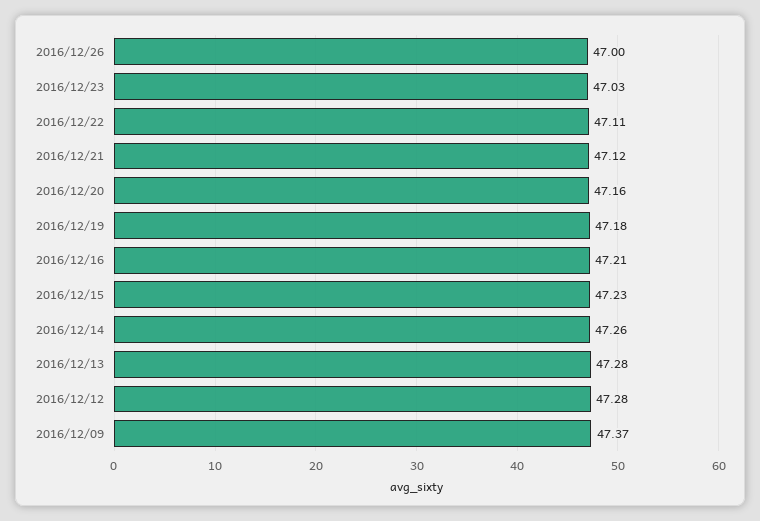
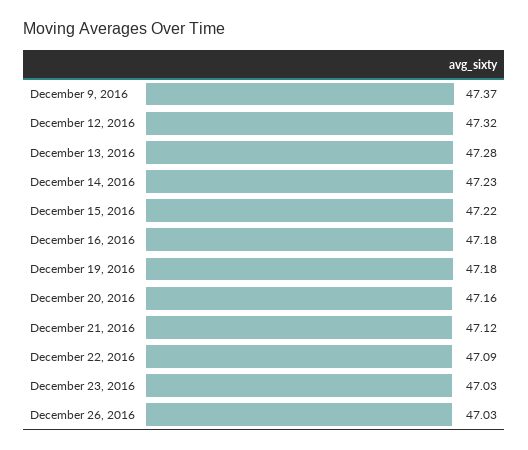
2016/12/26: 47 -> 47.03
2016/12/22: 47.11 -> 47.09
2016/12/16: 47.21 -> 47.18
2016/12/15: 47.23 -> 47.22
2016/12/14: 47.26 -> 47.23
2016/12/12: 47.28 -> 47.32

